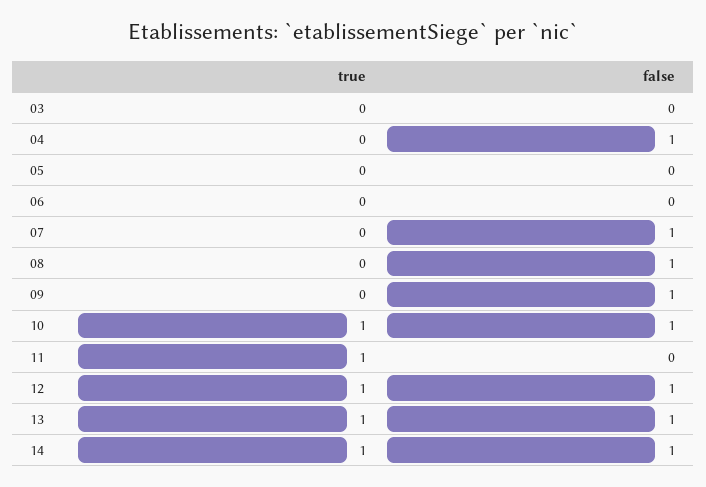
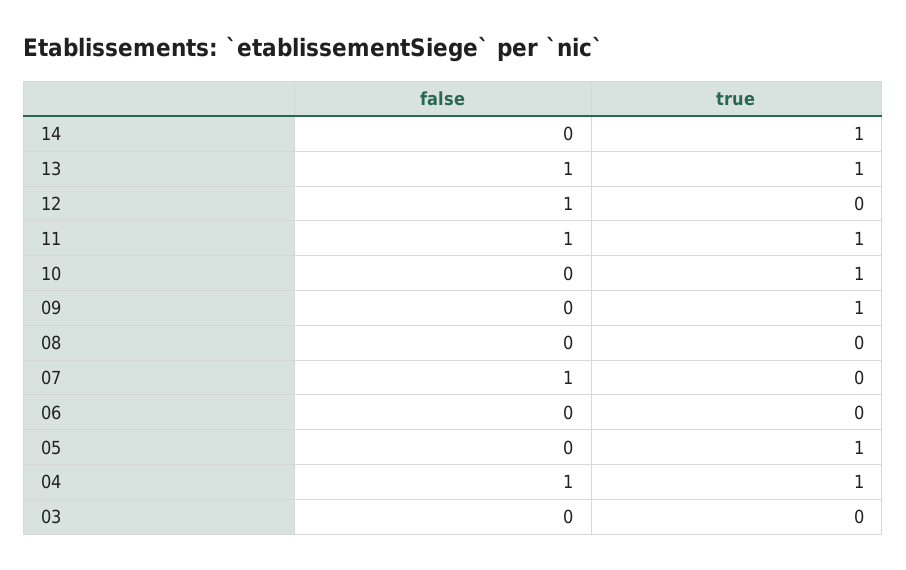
true, 04: 0 -> 1
true, 05: 0 -> 1
false, 08: 1 -> 0
true, 09: 0 -> 1
false, 09: 1 -> 0
false, 10: 1 -> 0
false, 11: 0 -> 1
true, 12: 1 -> 0
false, 14: 1 -> 0

